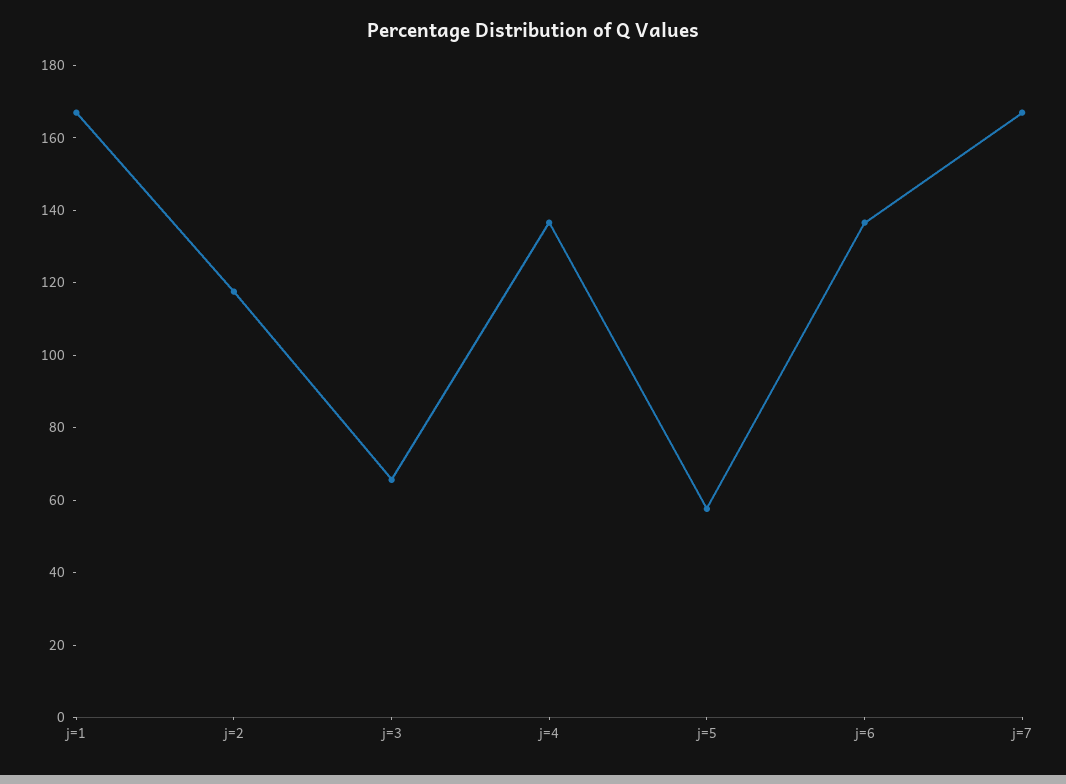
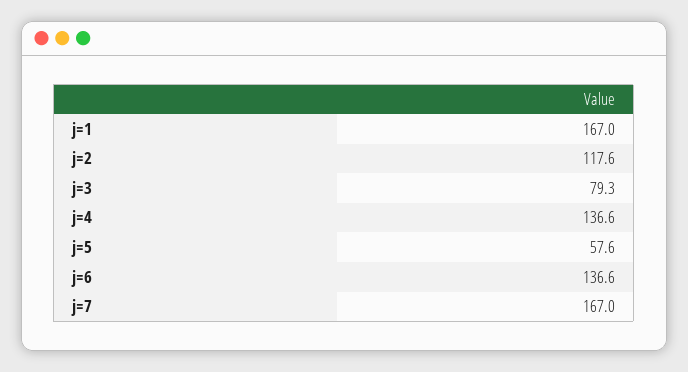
j=3: 65 -> 79.3

